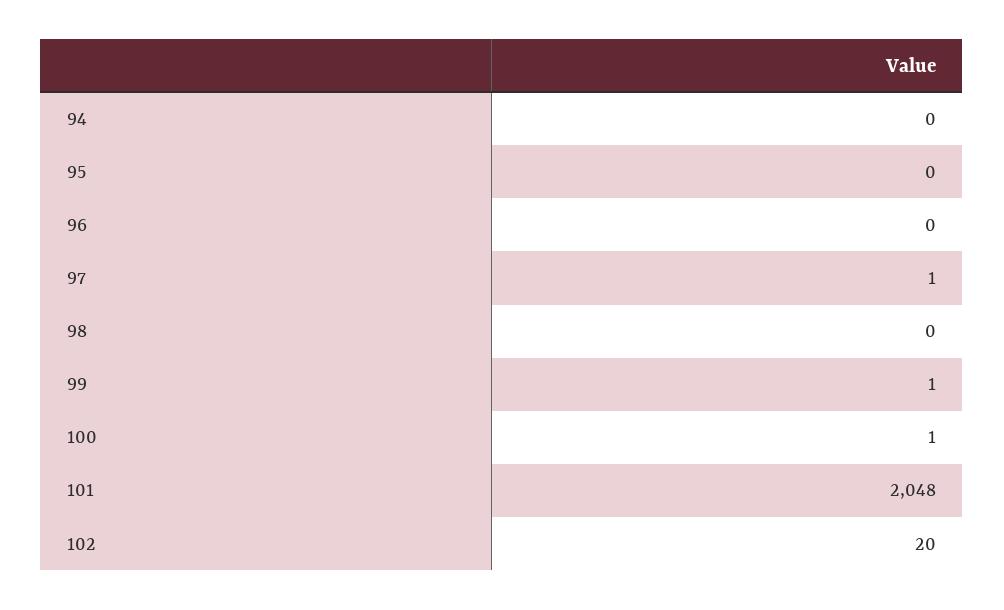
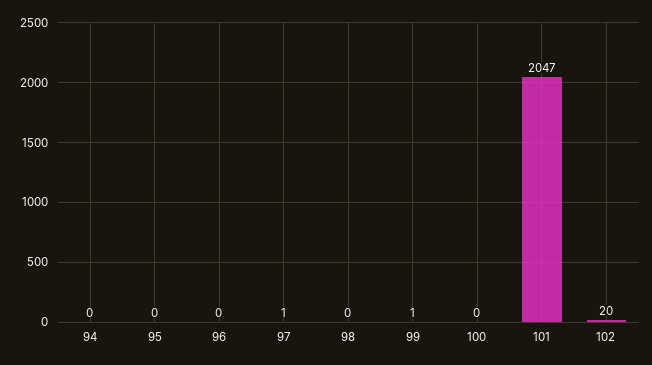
100: 1 -> 0
101: 2048 -> 2047

